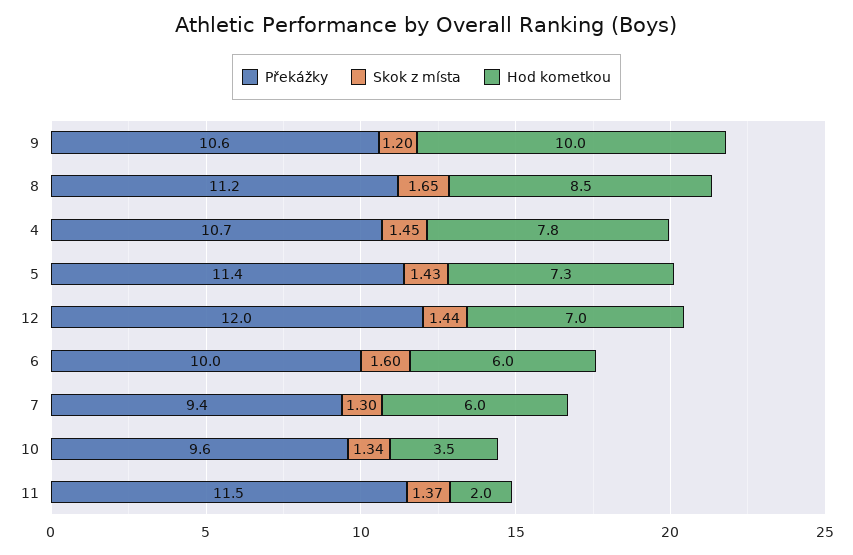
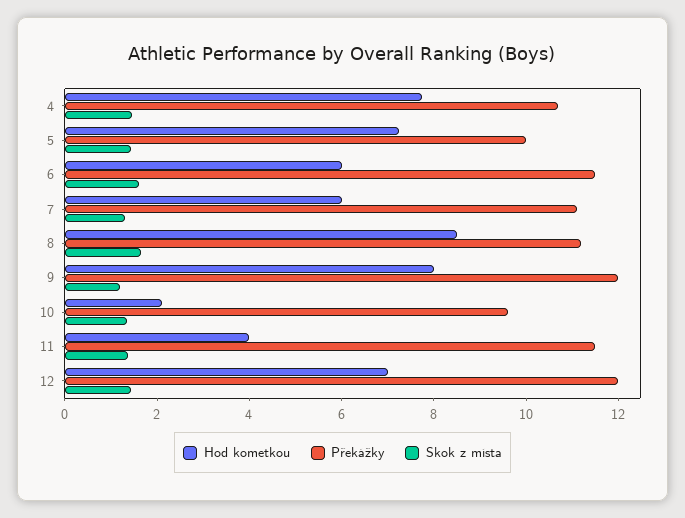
Překážky, 9: 10.6 -> 12
Hod kometkou, 9: 10 -> 8
Překážky, 5: 11.4 -> 10
Překážky, 6: 10 -> 11.5
Překážky, 7: 9.4 -> 11
Hod kometkou, 10: 3.5 -> 2
Hod kometkou, 11: 2 -> 4

